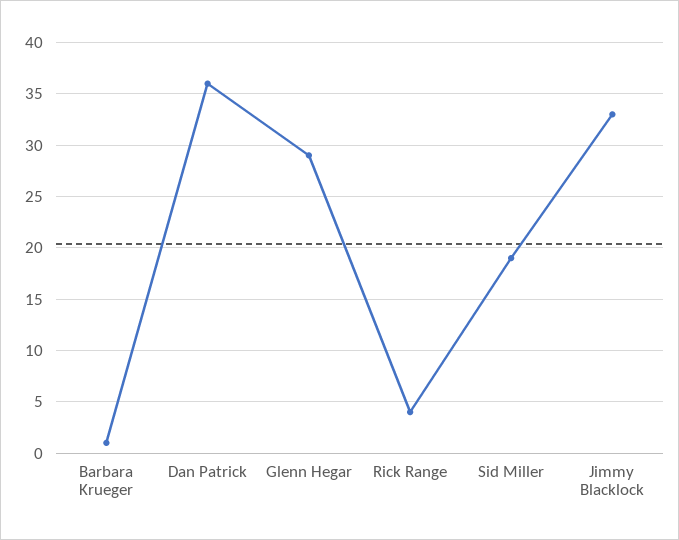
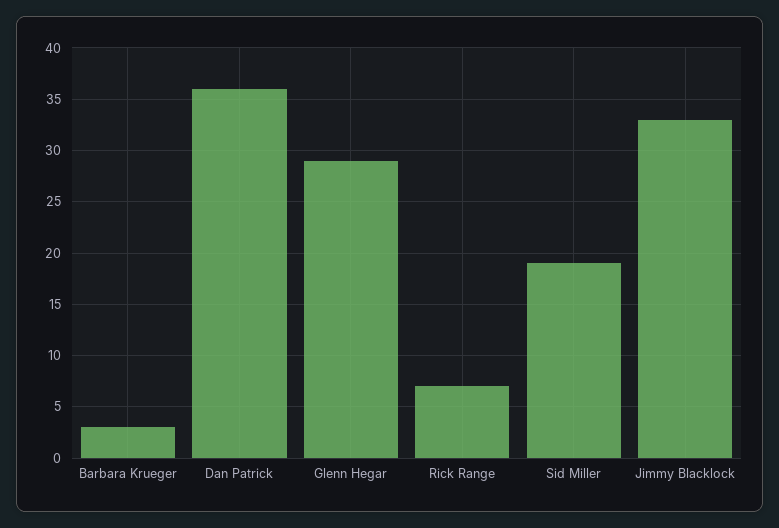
Barbara Krueger: 1 -> 3
Rick Range: 4 -> 7

